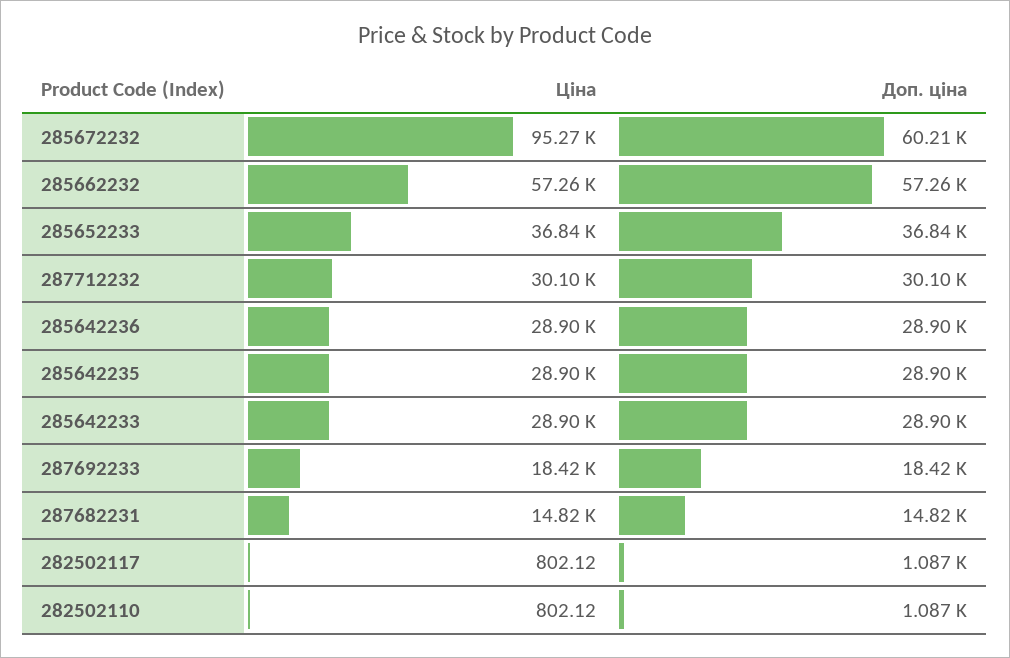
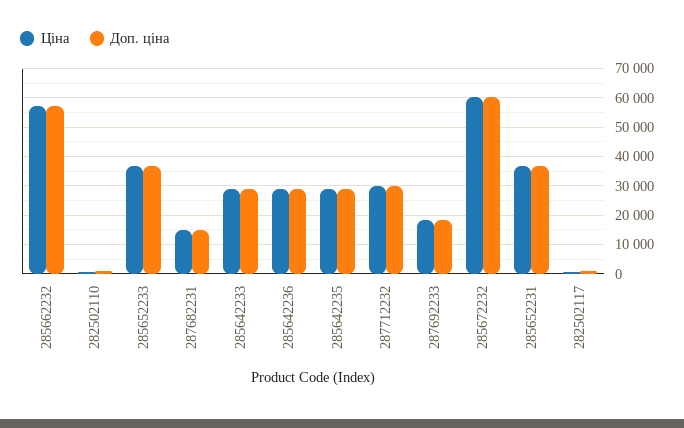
Ціна, 285672232: 95270 -> 60000
Ціна, 285652231: none -> 37500
Доп. ціна, 285652231: none -> 37500

